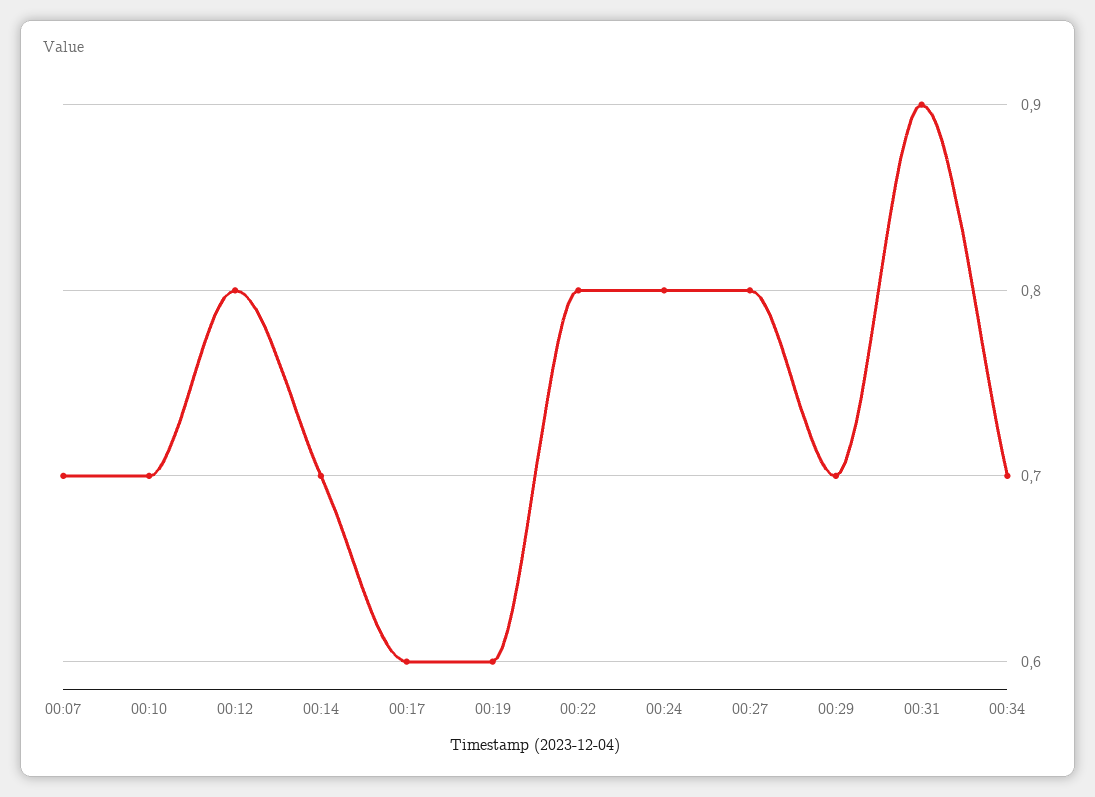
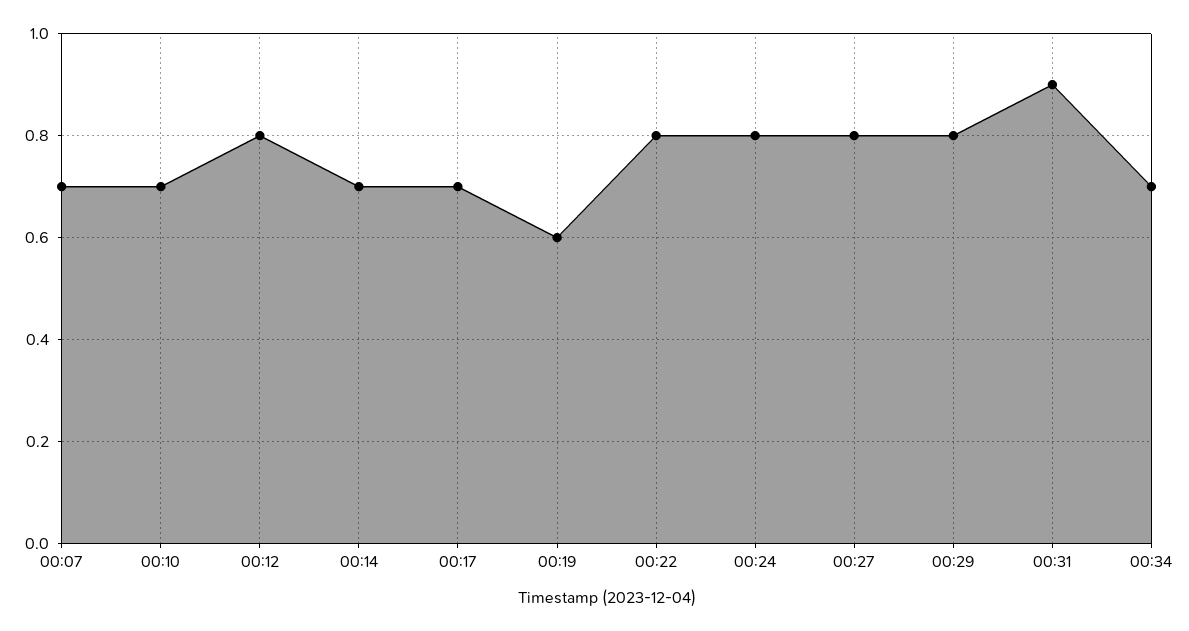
00:17: 0.6 -> 0.7
00:29: 0.7 -> 0.8

